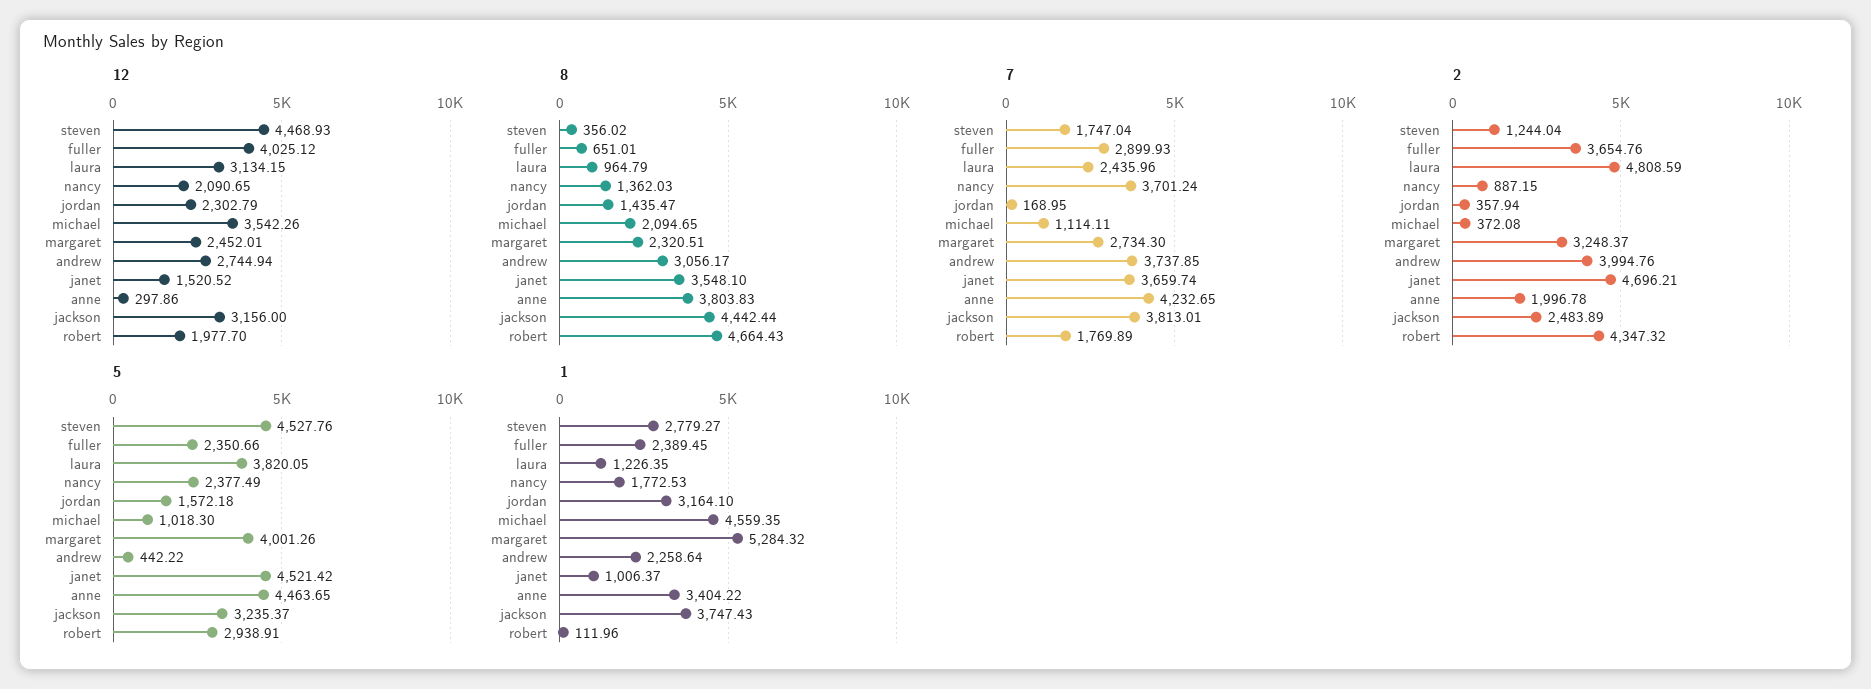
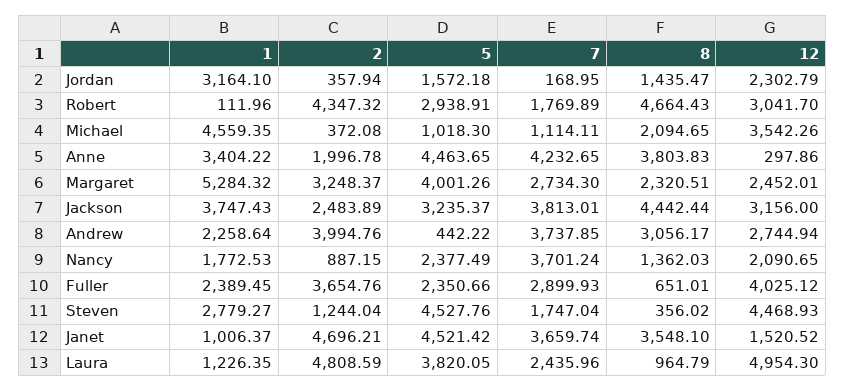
12, laura: 3134.15 -> 4954.3
12, robert: 1977.7 -> 3041.7

